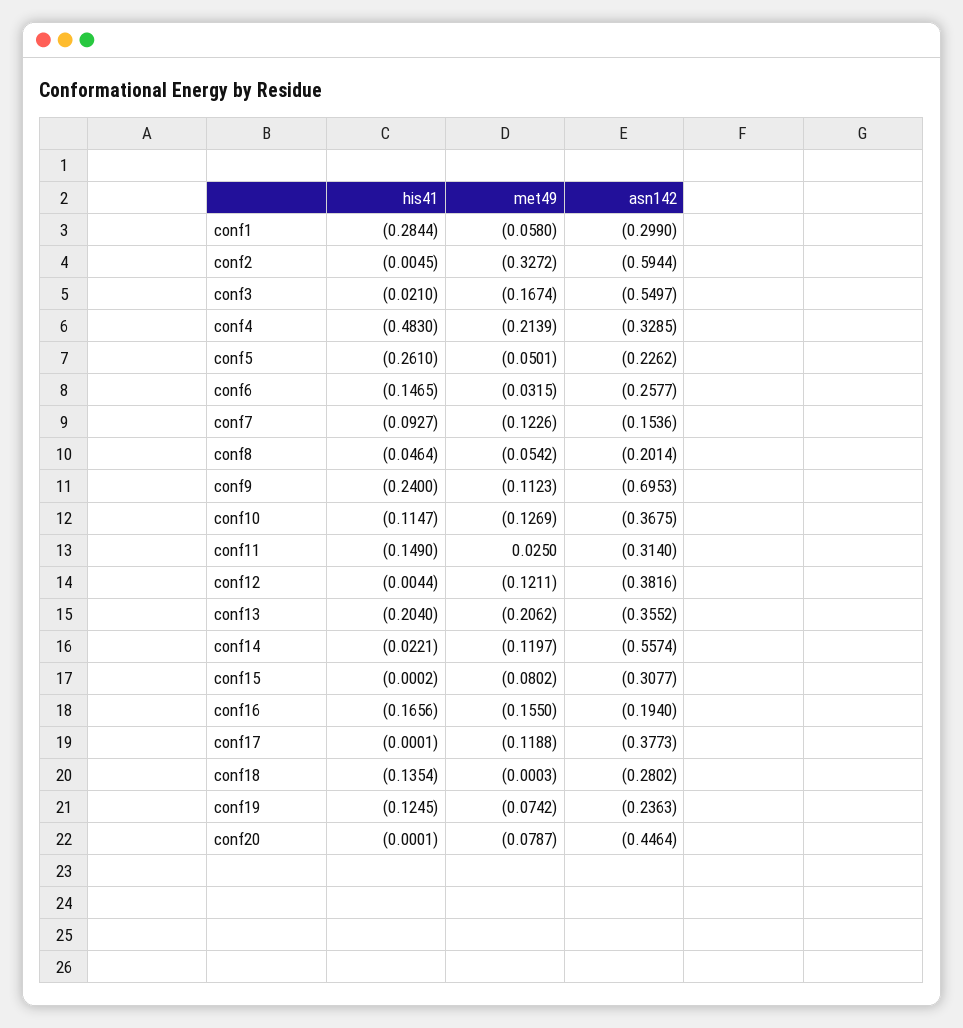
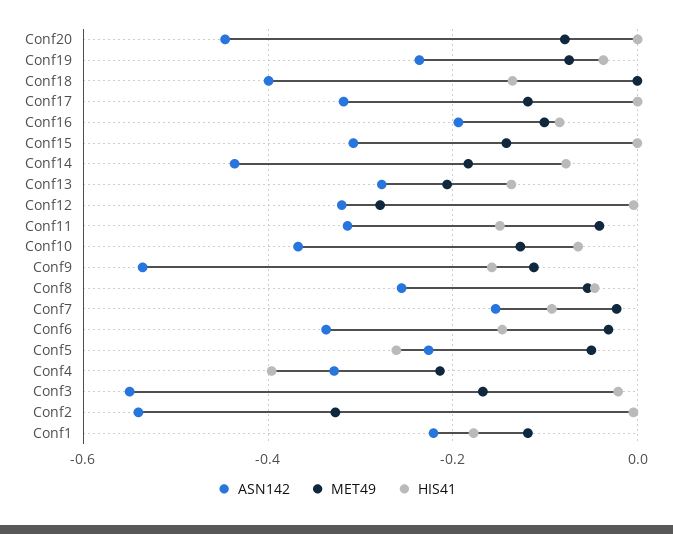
his41, conf1: -0.2844 -> -0.18
met49, conf1: -0.058 -> -0.12
asn142, conf1: -0.299 -> -0.22
asn142, conf2: -0.5944 -> -0.54
his41, conf4: -0.483 -> -0.4
asn142, conf6: -0.2577 -> -0.34
met49, conf7: -0.1226 -> -0.02
asn142, conf8: -0.2014 -> -0.26
his41, conf9: -0.24 -> -0.16
asn142, conf9: -0.6953 -> -0.54
his41, conf10: -0.1147 -> -0.06
met49, conf11: 0.025 -> -0.04
met49, conf12: -0.1211 -> -0.28
asn142, conf12: -0.3816 -> -0.32
his41, conf13: -0.204 -> -0.14
asn142, conf13: -0.3552 -> -0.28
his41, conf14: -0.0221 -> -0.08
met49, conf14: -0.1197 -> -0.18
asn142, conf14: -0.5574 -> -0.44
met49, conf15: -0.0802 -> -0.14
his41, conf16: -0.1656 -> -0.08
met49, conf16: -0.155 -> -0.1
asn142, conf17: -0.3773 -> -0.32
asn142, conf18: -0.2802 -> -0.4
his41, conf19: -0.1245 -> -0.04

